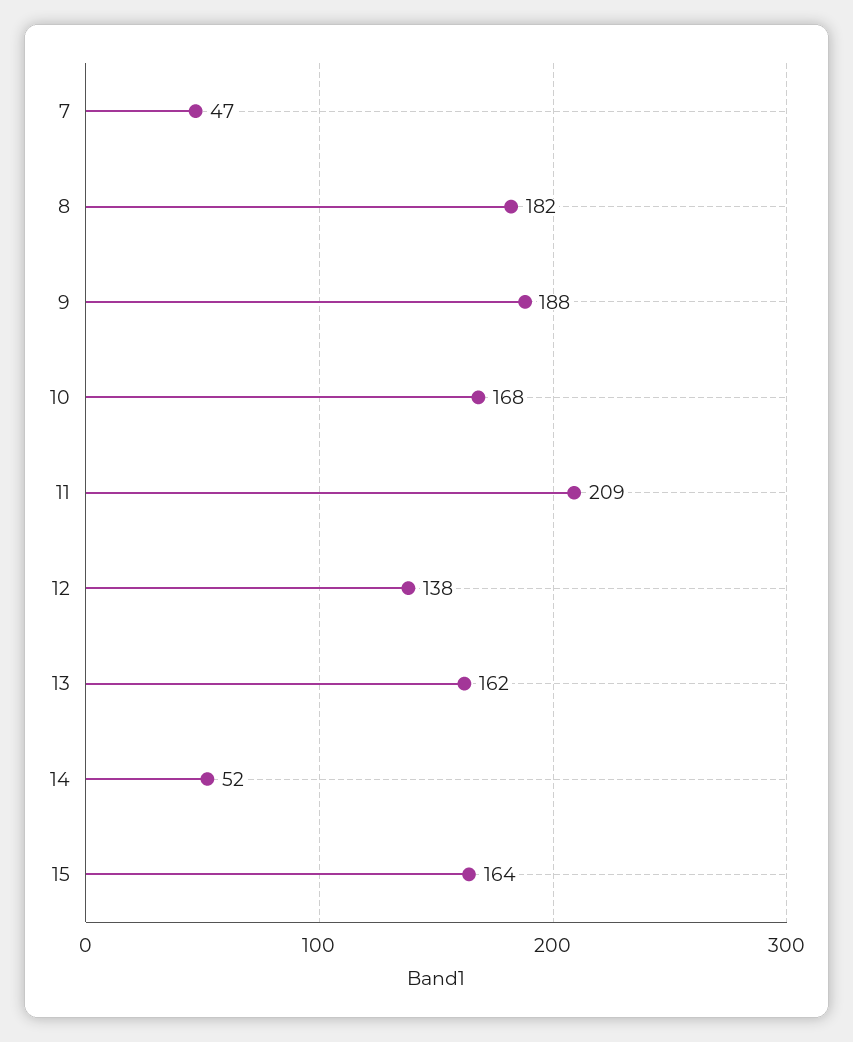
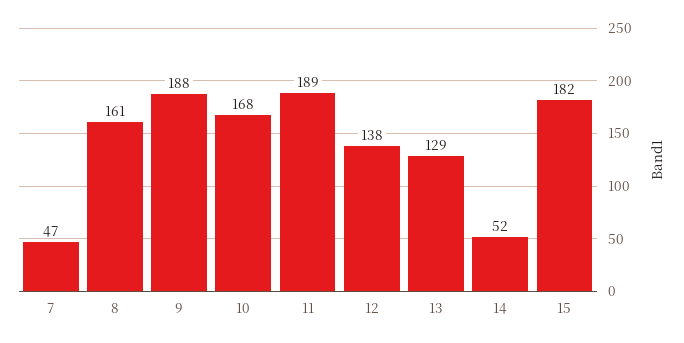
8: 182 -> 161
11: 209 -> 189
13: 162 -> 129
15: 164 -> 182

